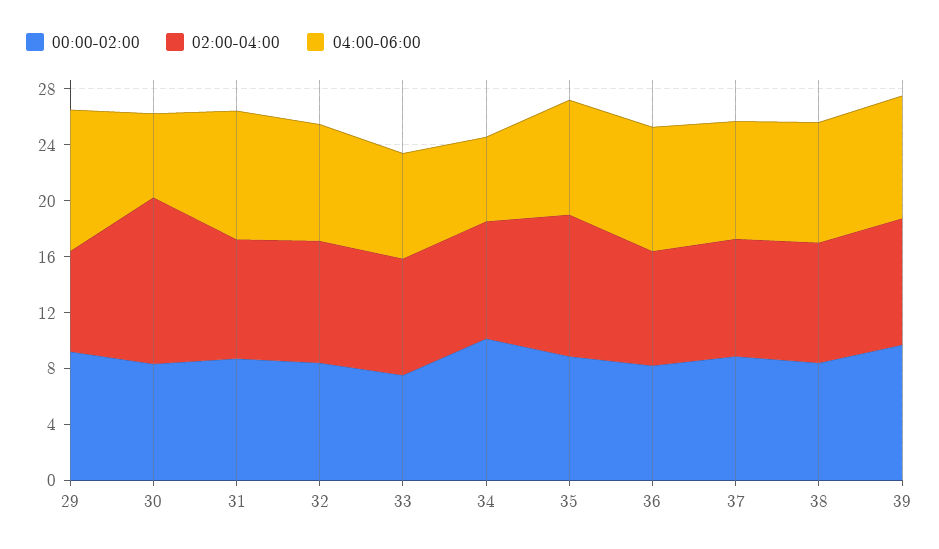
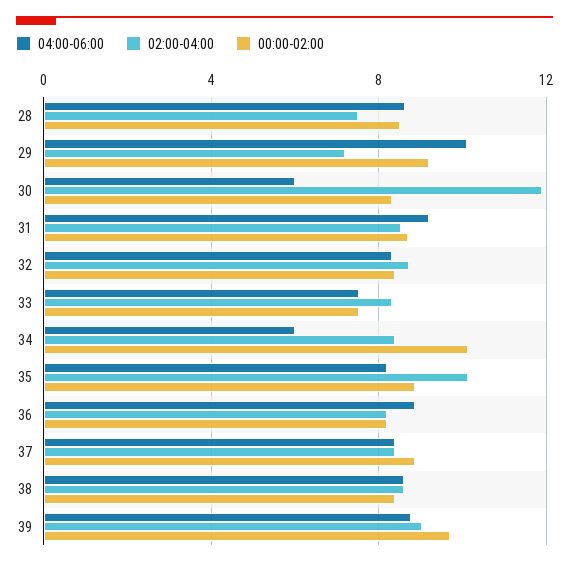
04:00-06:00, 28: none -> 8.5
02:00-04:00, 28: none -> 7.5
00:00-02:00, 28: none -> 8.5

